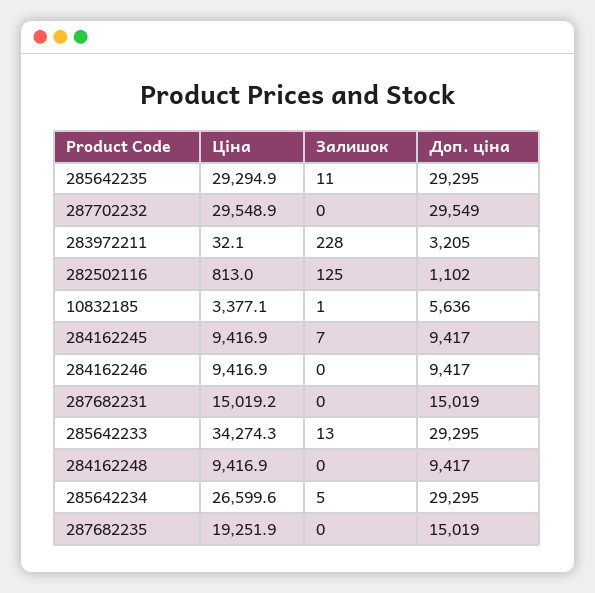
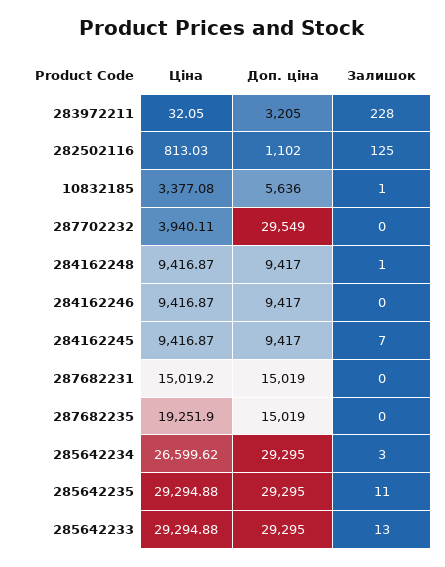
Ціна, 287702232: 29548.9 -> 3940.11
Ціна, 285642233: 34274.3 -> 29294.88
Залишок, 284162248: 0 -> 1
Залишок, 285642234: 5 -> 3

